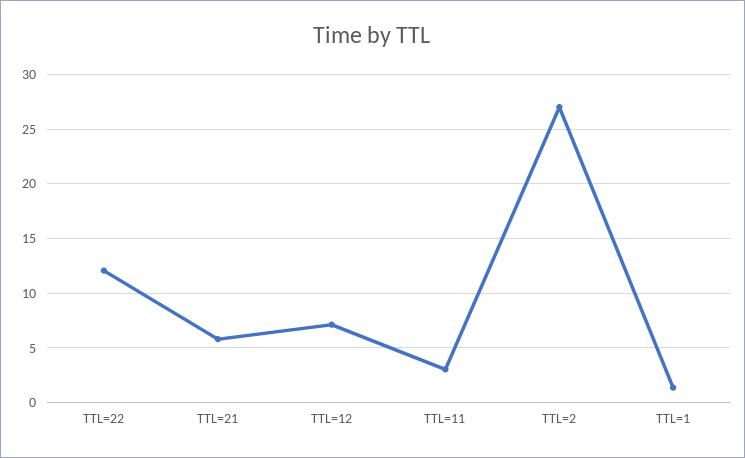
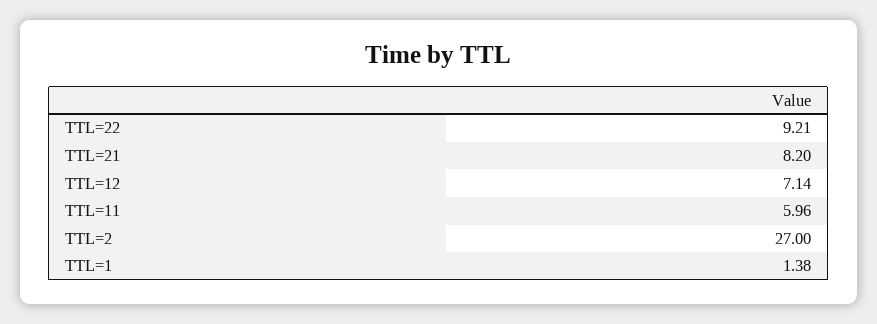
TTL=22: 12 -> 9.21
TTL=21: 6 -> 8.2
TTL=11: 3 -> 5.96

